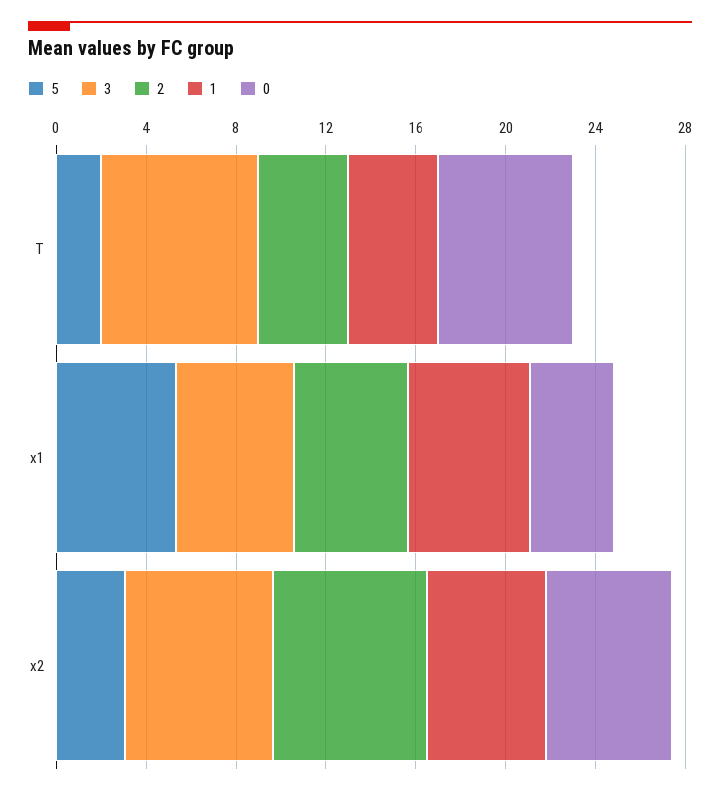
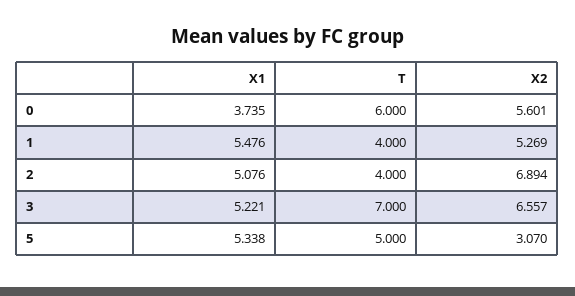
5, T: 2 -> 5

